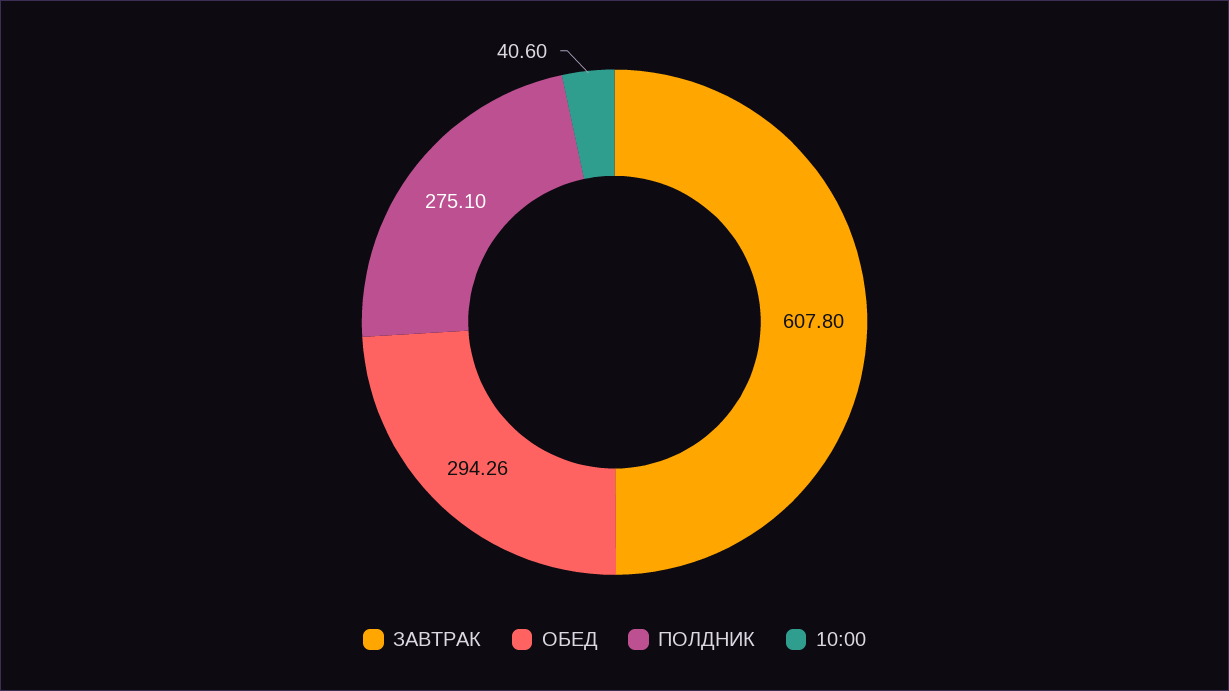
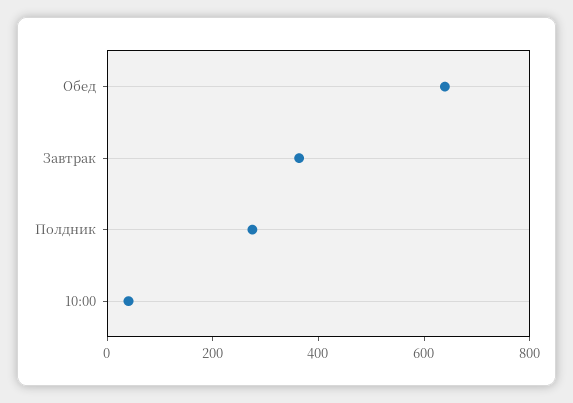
ЗАВТРАК: 607.8 -> 350
ОБЕД: 294.26 -> 650

